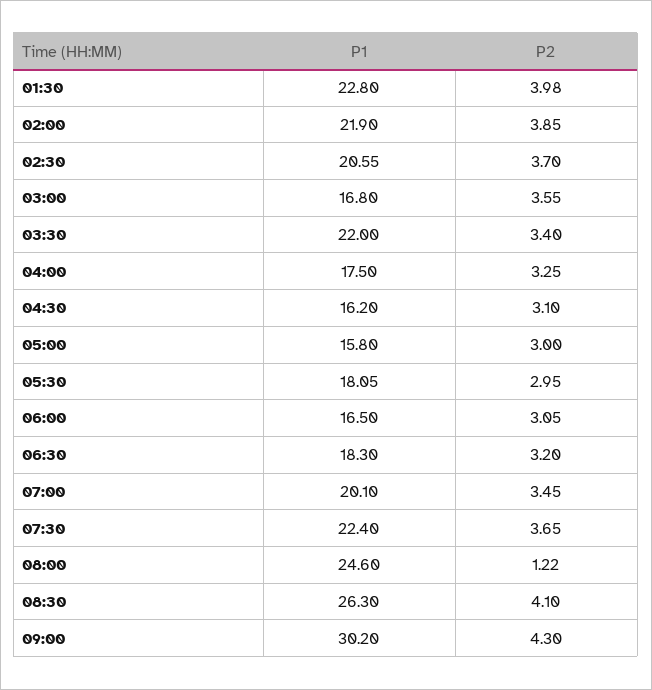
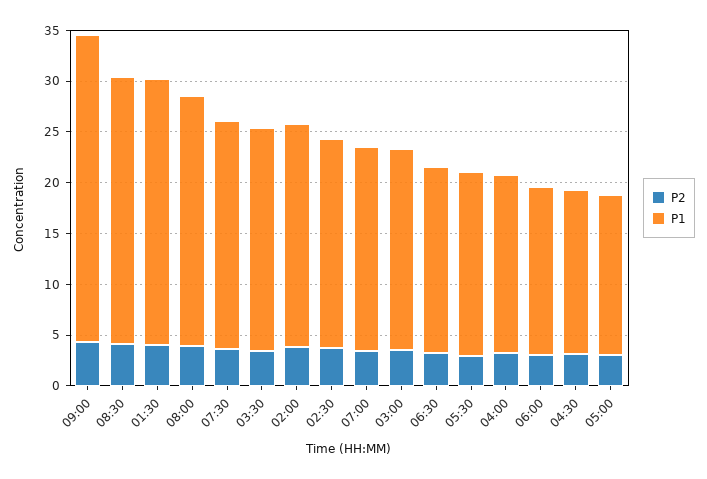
P1, 01:30: 22.8 -> 26
P1, 03:00: 16.8 -> 20
P2, 08:00: 1.22 -> 4

